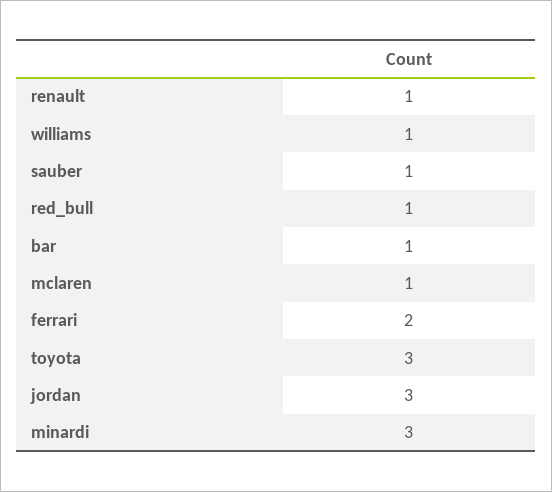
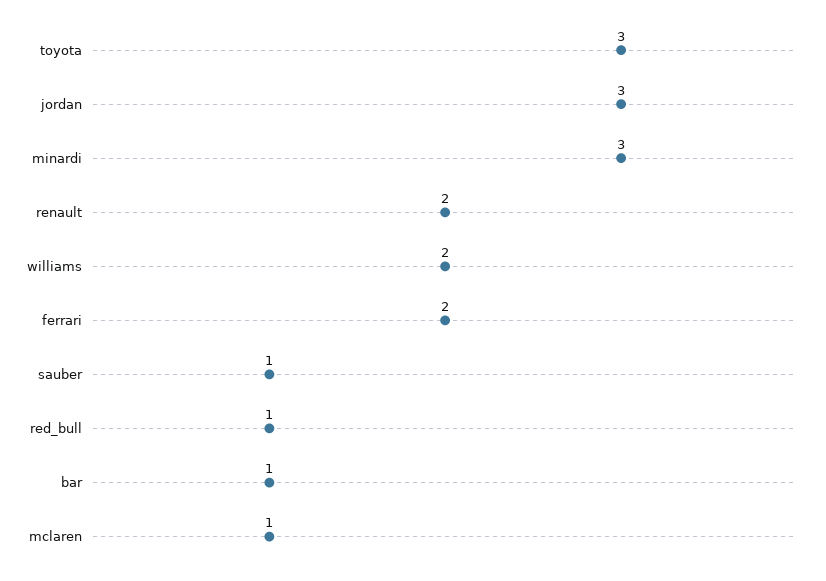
renault: 1 -> 2
williams: 1 -> 2

